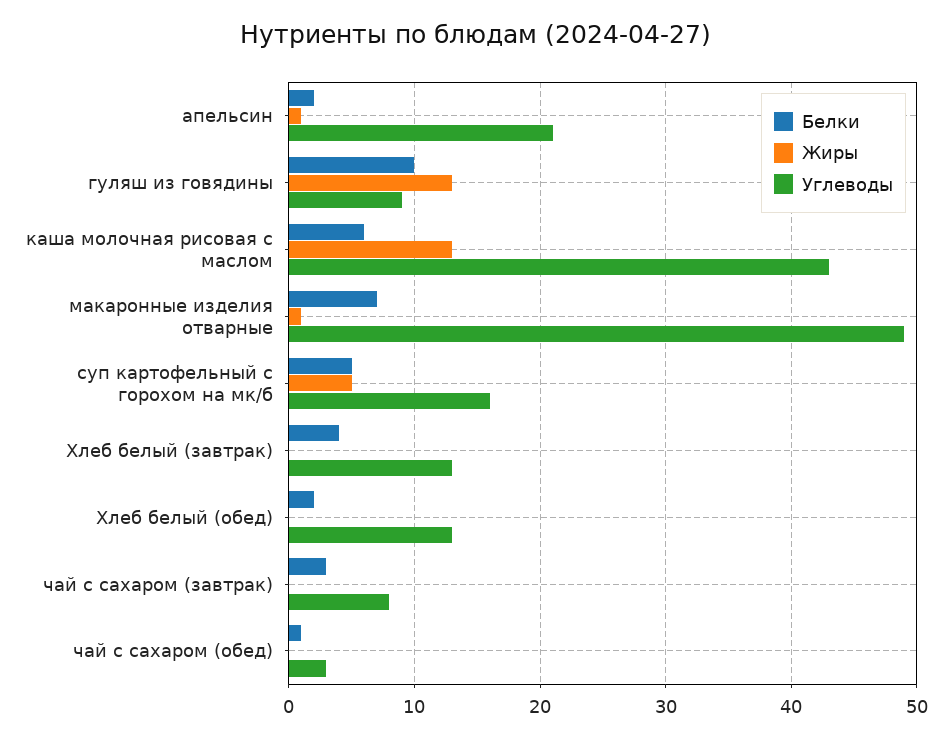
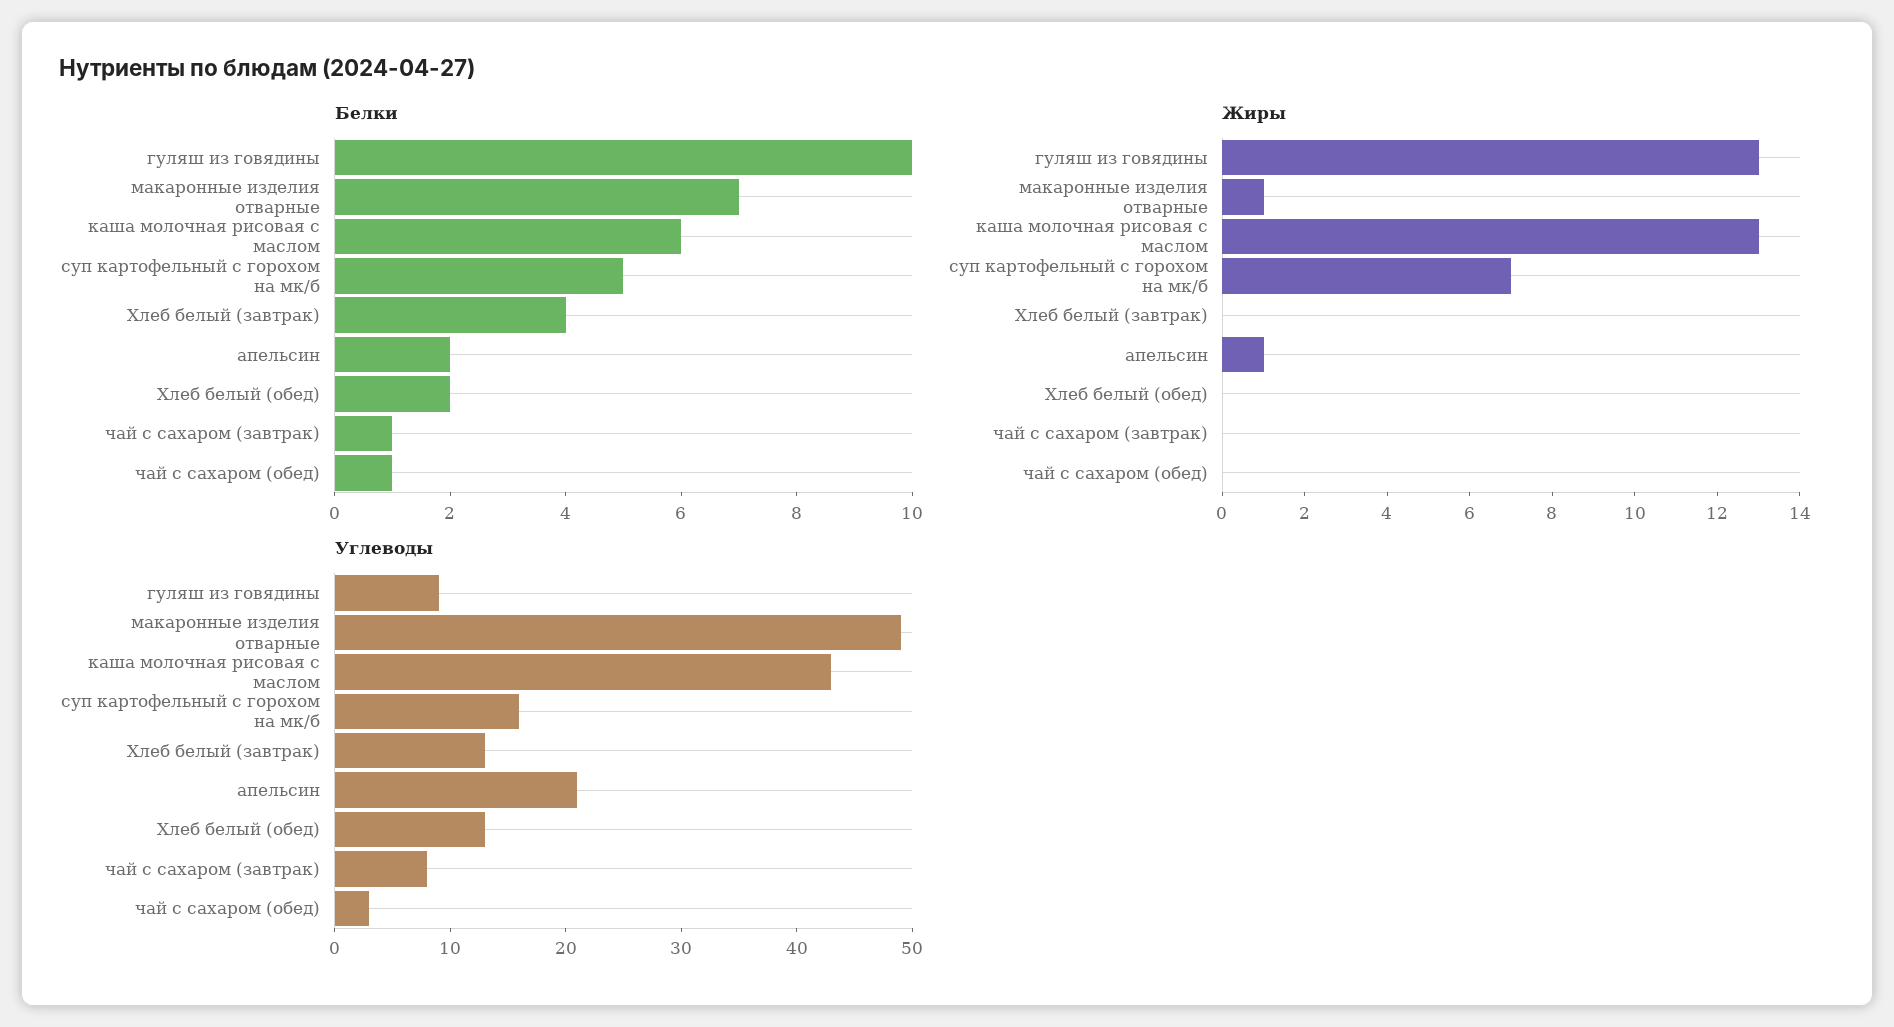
Жиры, суп картофельный с горохом на мк/б: 5 -> 7
Белки, чай с сахаром (завтрак): 3 -> 1

